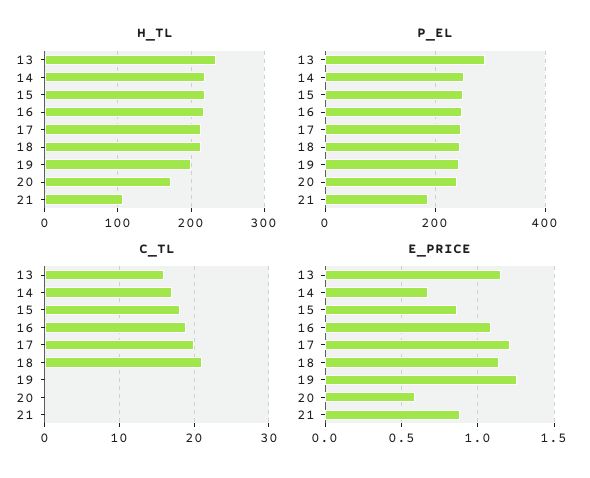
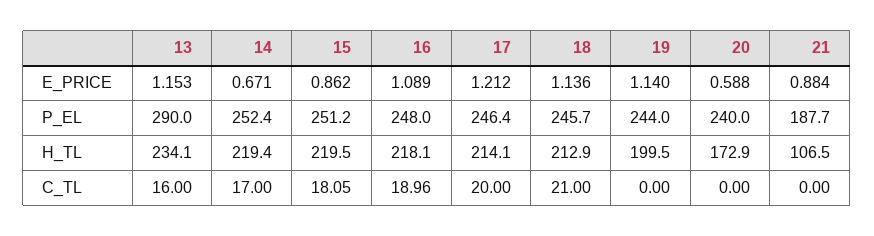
E_PRICE, 19: 1.25 -> 1.14

